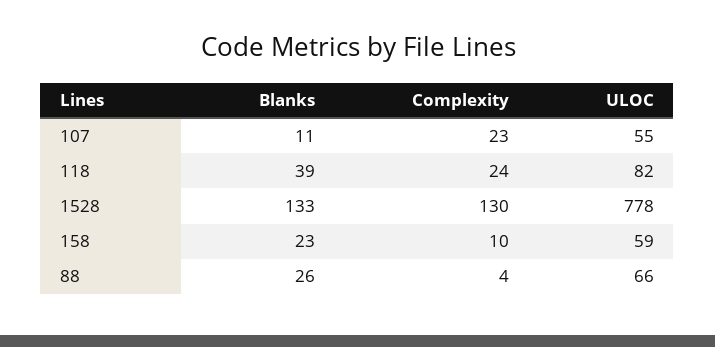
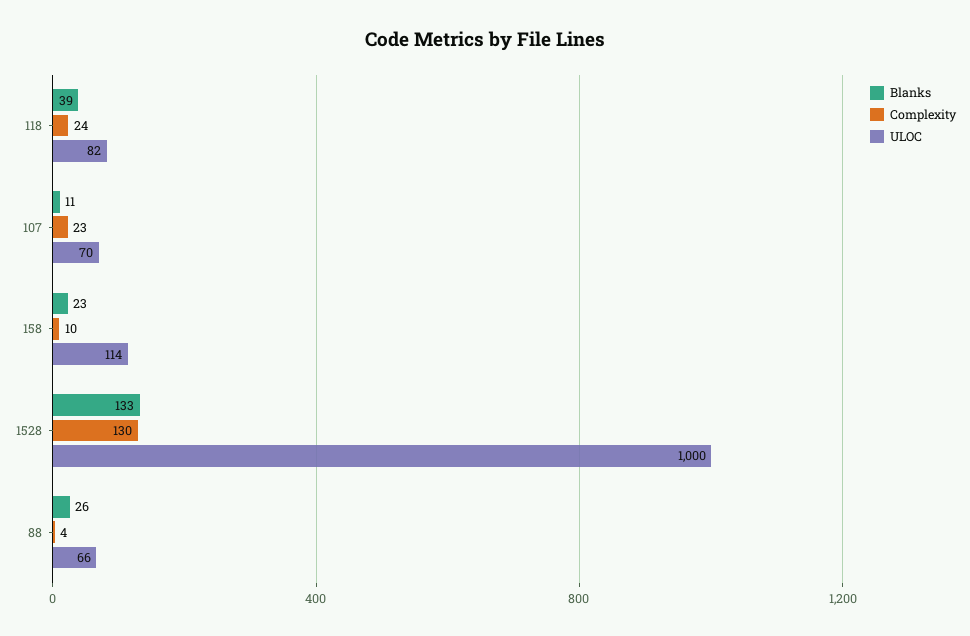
ULOC, 107: 55 -> 70
ULOC, 1528: 778 -> 1000
ULOC, 158: 59 -> 114

